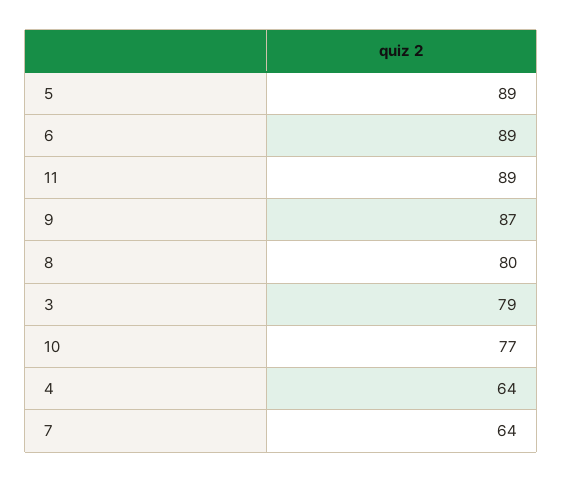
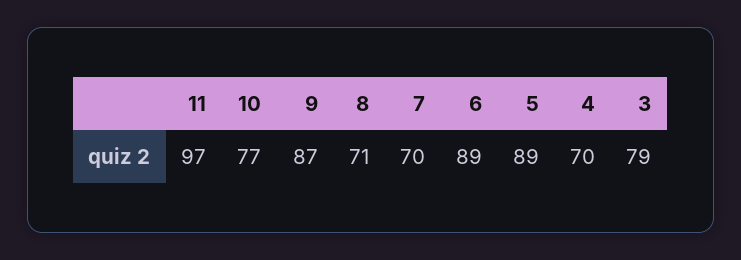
11: 89 -> 97
8: 80 -> 71
4: 64 -> 70
7: 64 -> 70

